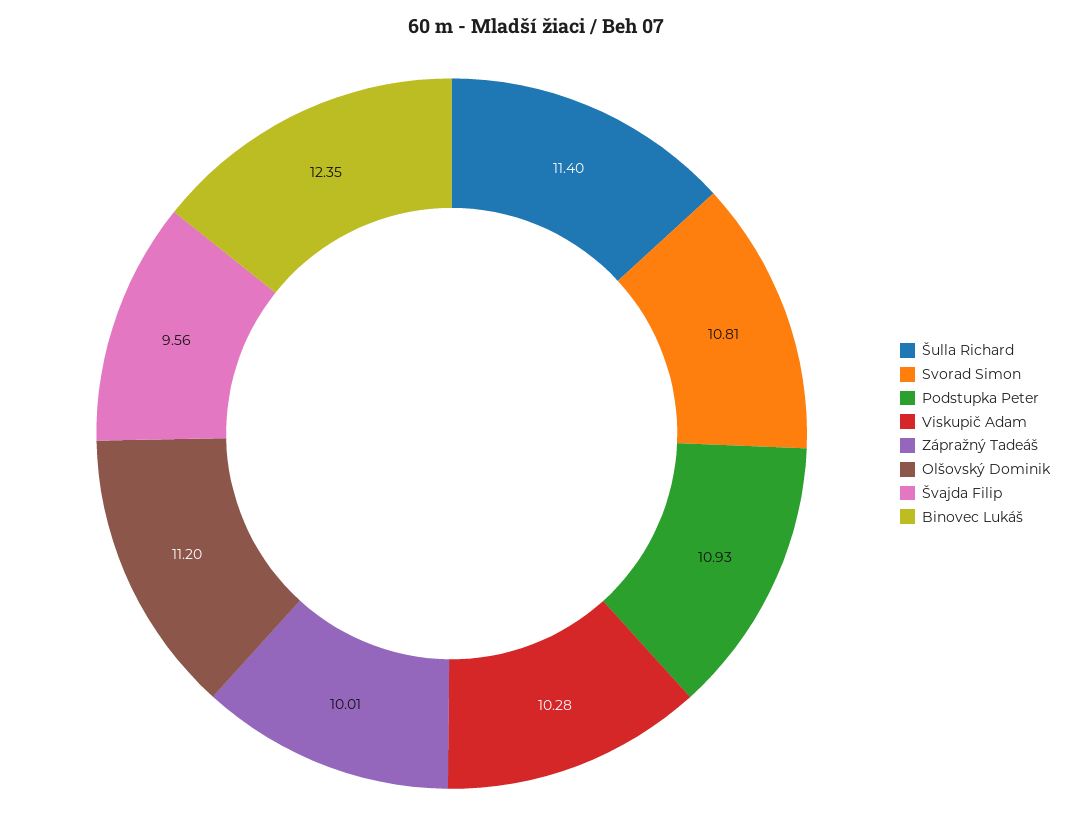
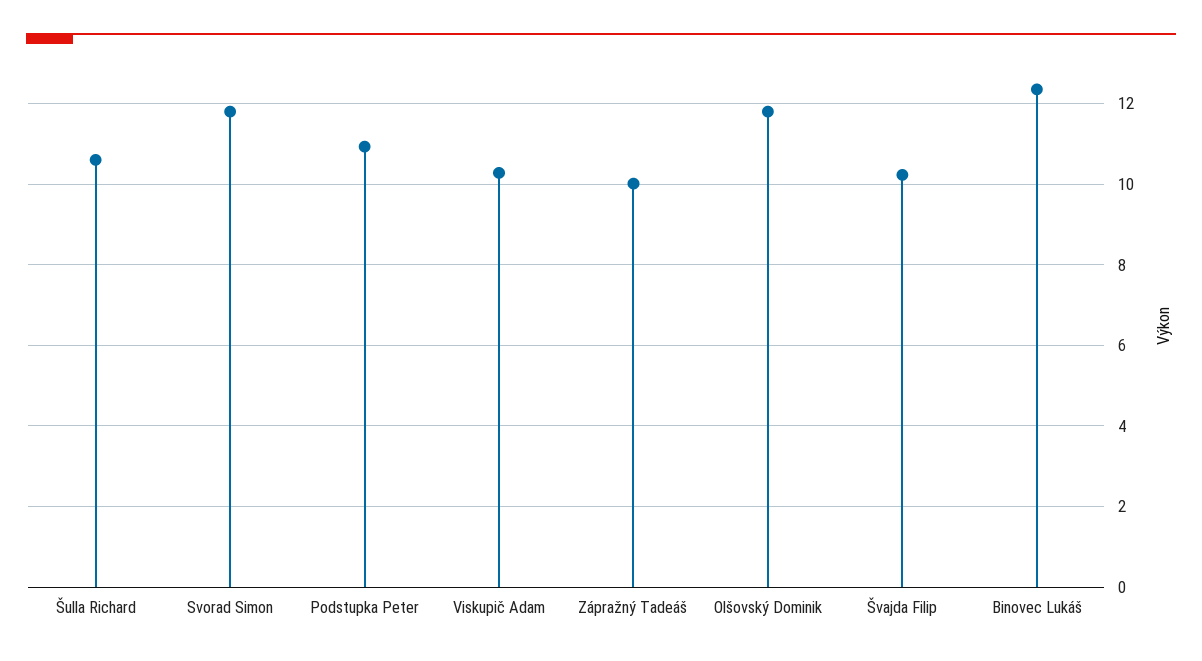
Šulla Richard: 11.4 -> 10.6
Svorad Simon: 10.81 -> 11.8
Olšovský Dominik: 11.2 -> 11.8
Švajda Filip: 9.56 -> 10.2

